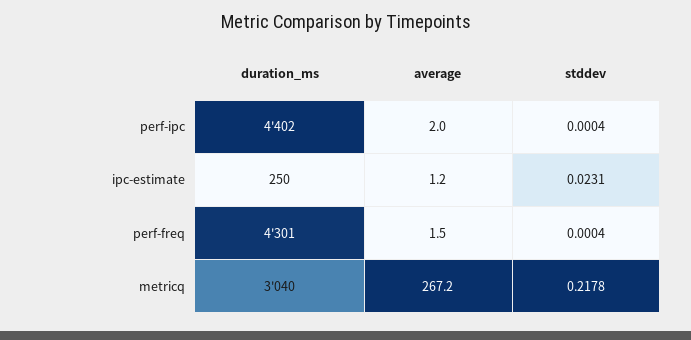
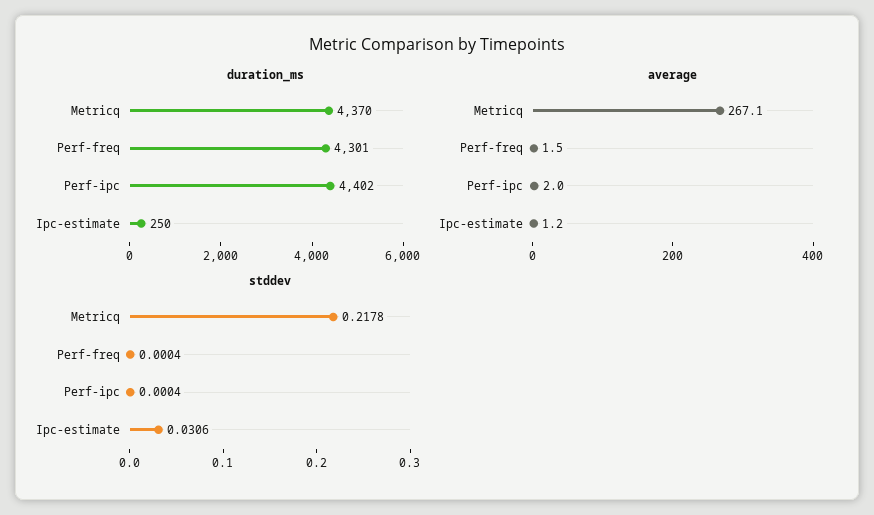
stddev, ipc-estimate: 0.0231 -> 0.0306
duration_ms, metricq: 3040 -> 4370
average, metricq: 267.2 -> 267.1

